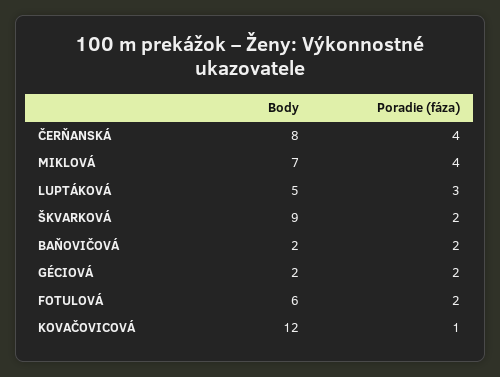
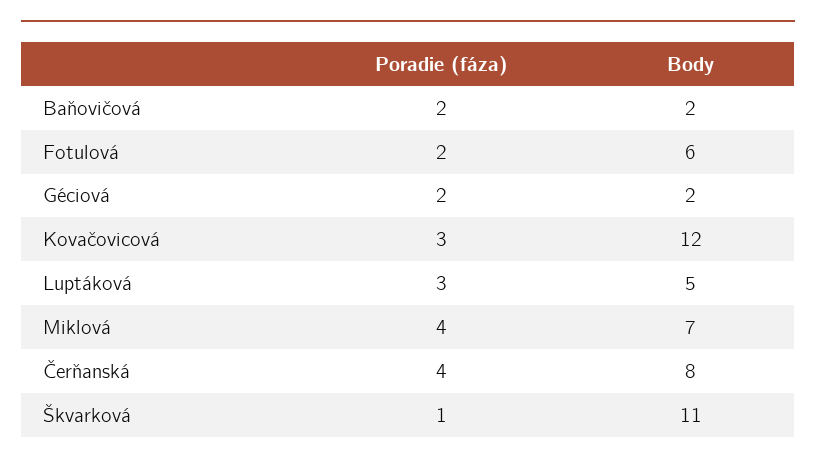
Body, ŠKVARKOVÁ: 9 -> 11
Poradie (fáza), ŠKVARKOVÁ: 2 -> 1
Poradie (fáza), KOVAČOVICOVÁ: 1 -> 3

